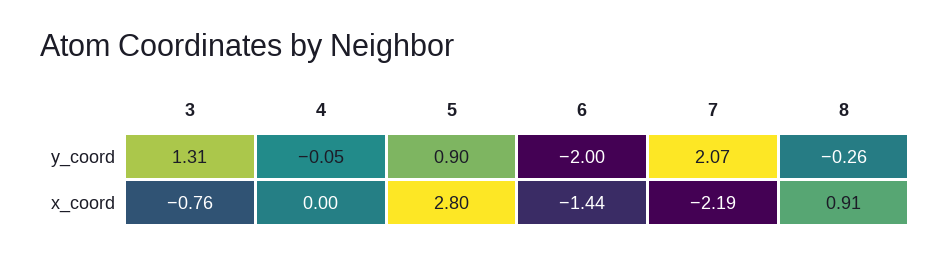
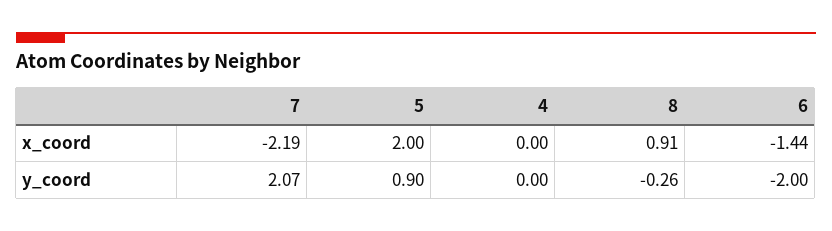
3, y_coord: 1.31 -> none
4, y_coord: -0.05 -> 0
3, x_coord: -0.76 -> none
5, x_coord: 2.8 -> 2

